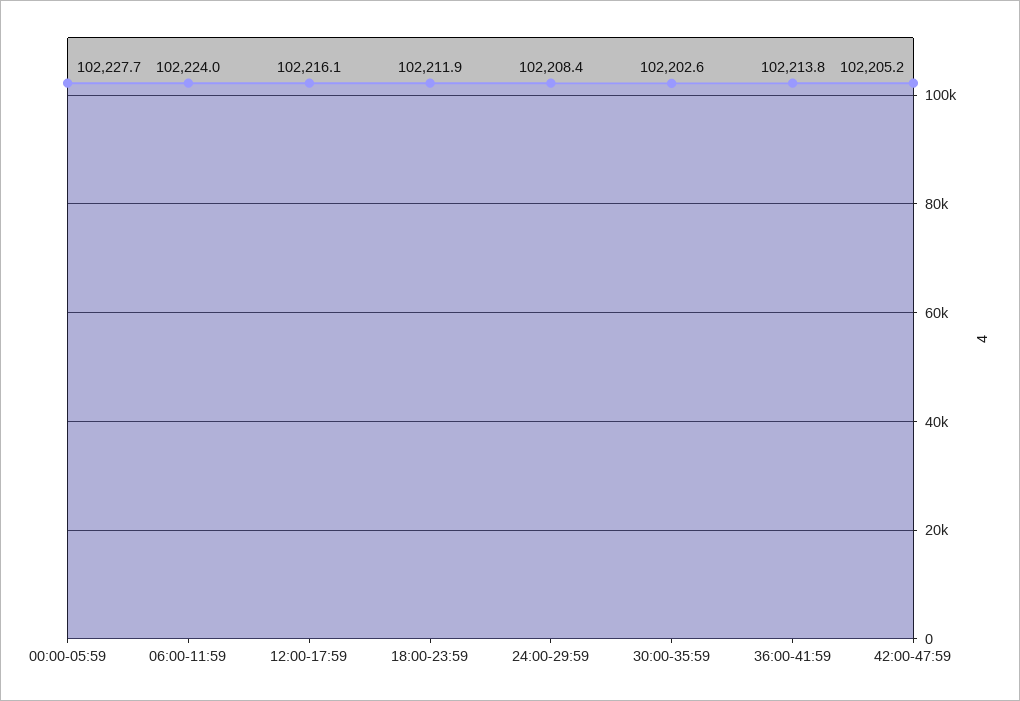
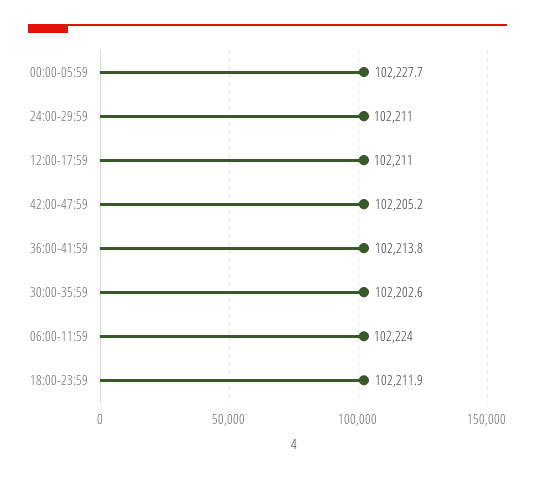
12:00-17:59: 102216.1 -> 102211
24:00-29:59: 102208.4 -> 102211

